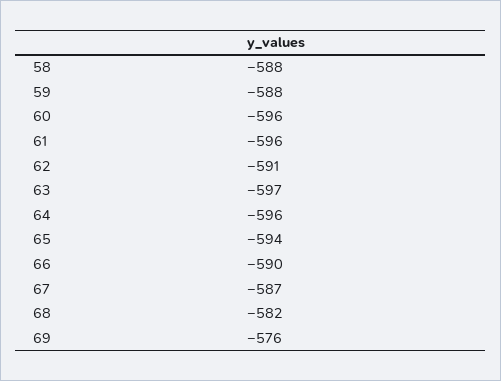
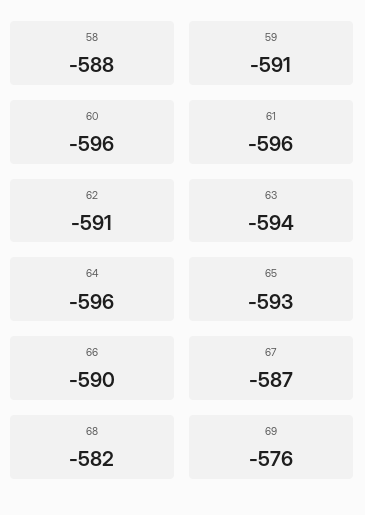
59: -588 -> -591
63: -597 -> -594
65: -594 -> -593

